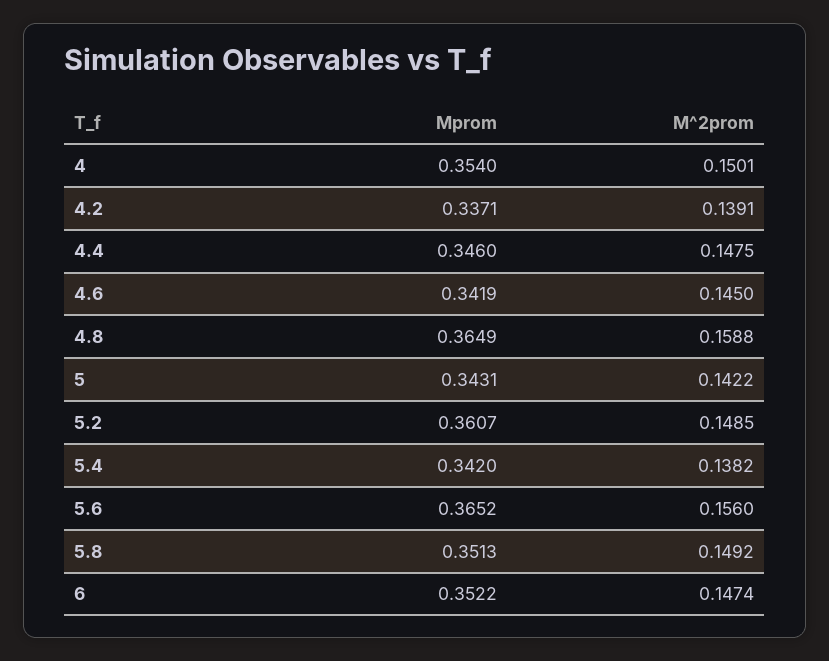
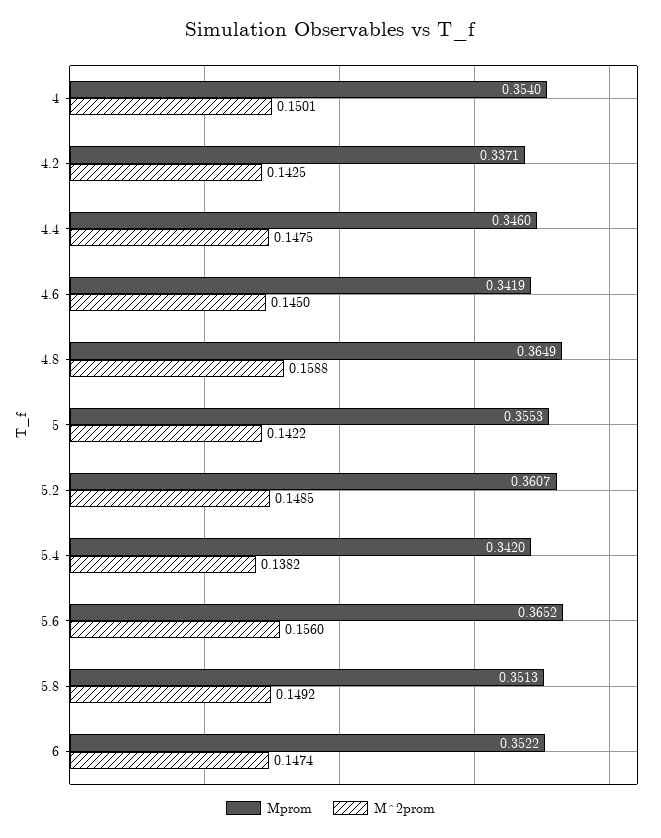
M^2prom, 4.2: 0.1391 -> 0.1425
Mprom, 5: 0.3431 -> 0.3553

